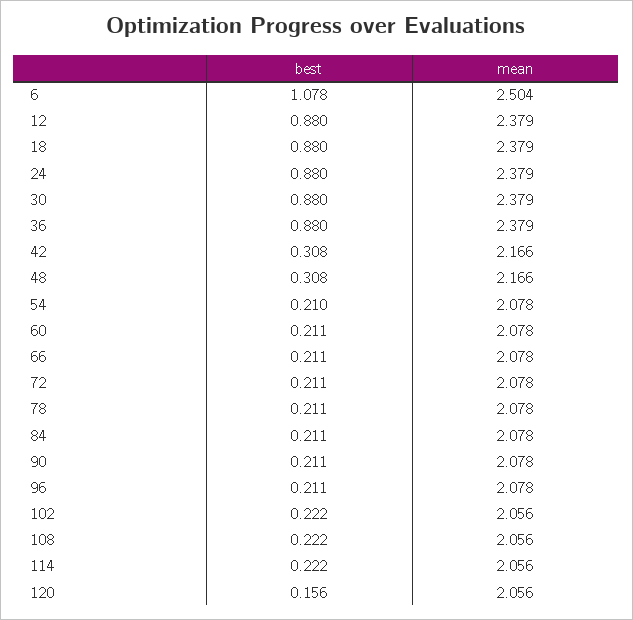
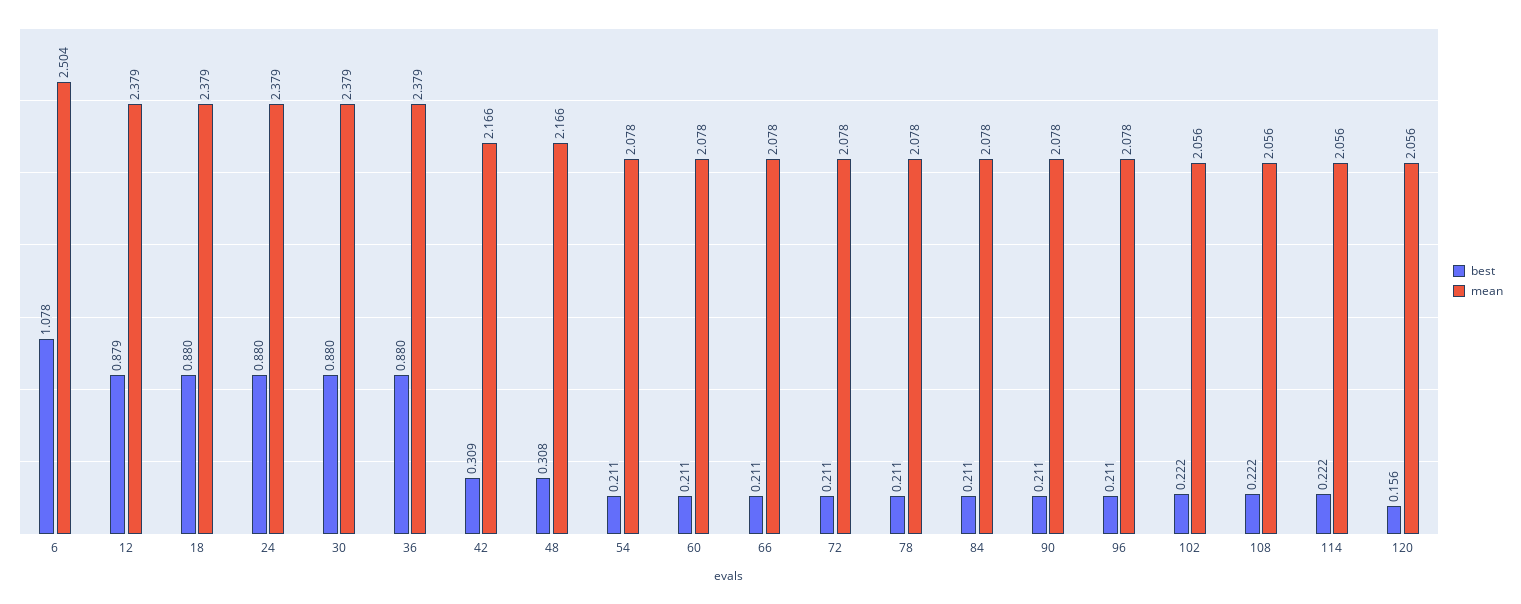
best, 12: 0.88 -> 0.879
best, 42: 0.308 -> 0.309
best, 54: 0.21 -> 0.211

